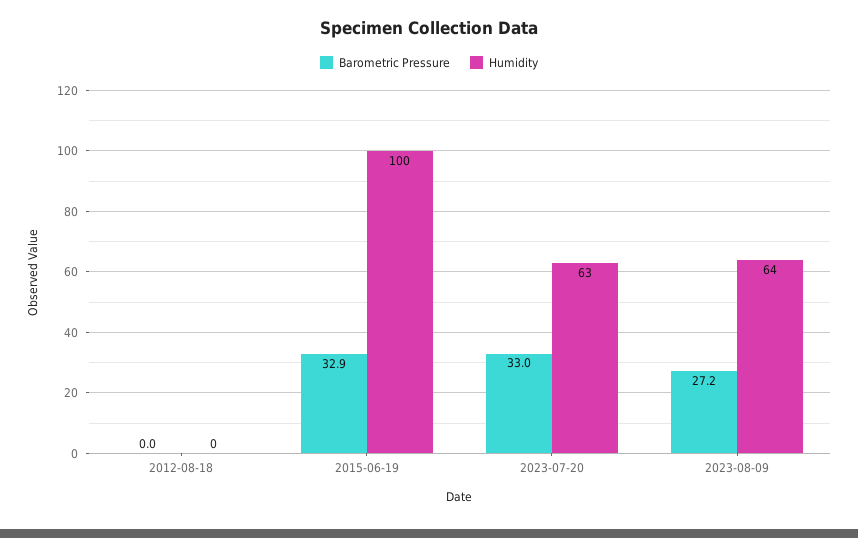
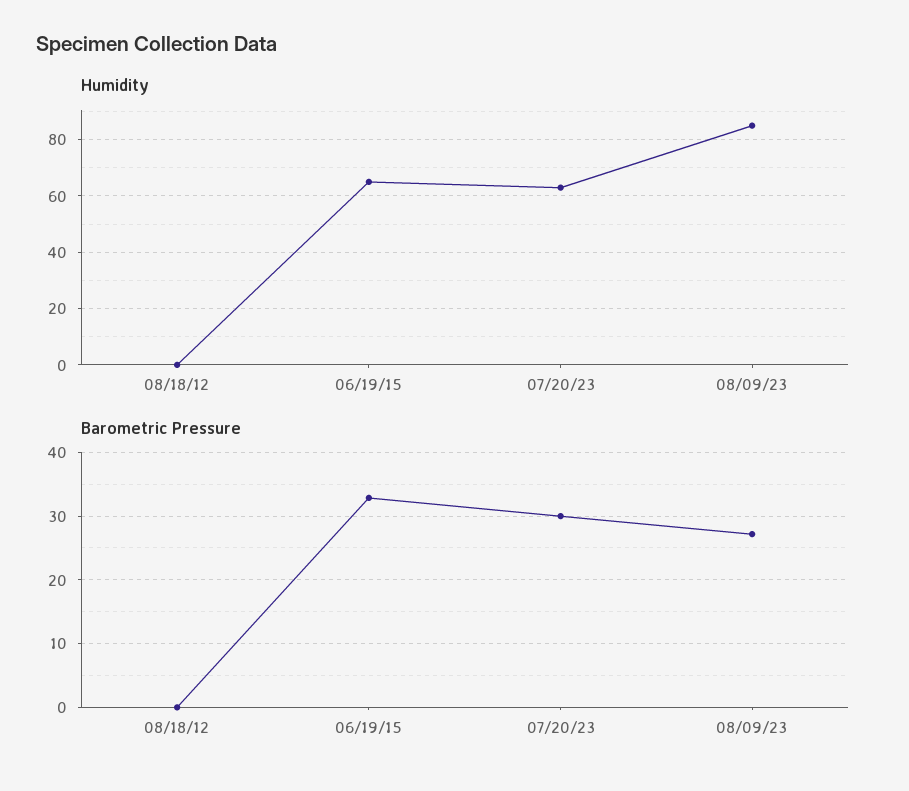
Humidity, 2015-06-19: 100 -> 65
Barometric Pressure, 2023-07-20: 33 -> 30
Humidity, 2023-08-09: 64 -> 85

